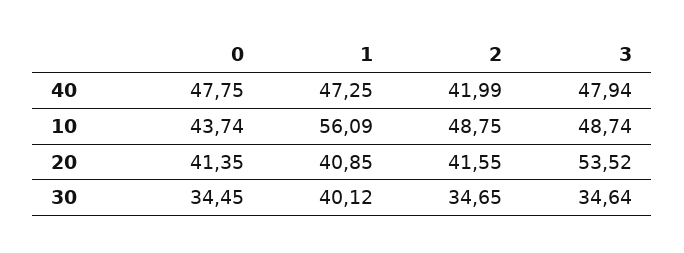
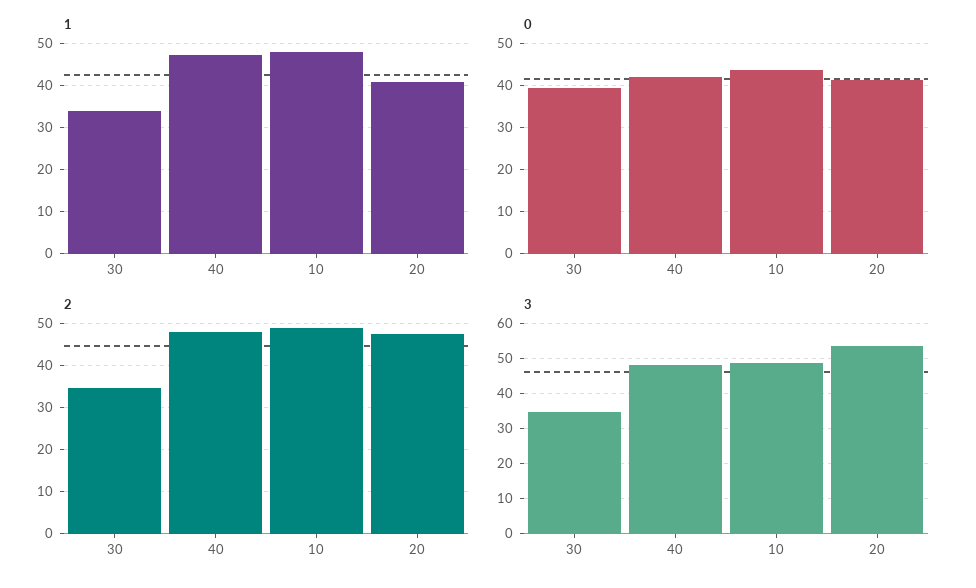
0, 40: 47.75 -> 42
2, 40: 41.99 -> 48
1, 10: 56.09 -> 48
2, 20: 41.55 -> 48
0, 30: 34.45 -> 40
1, 30: 40.12 -> 34

